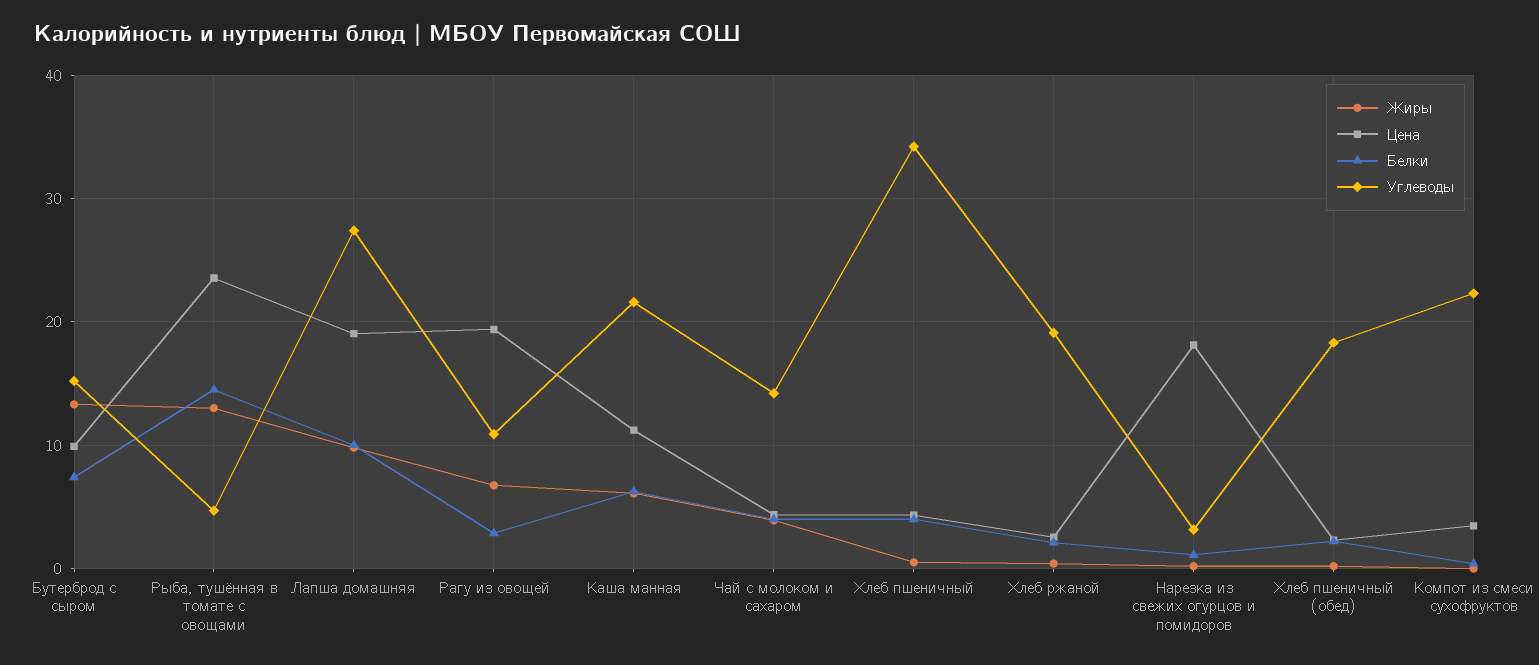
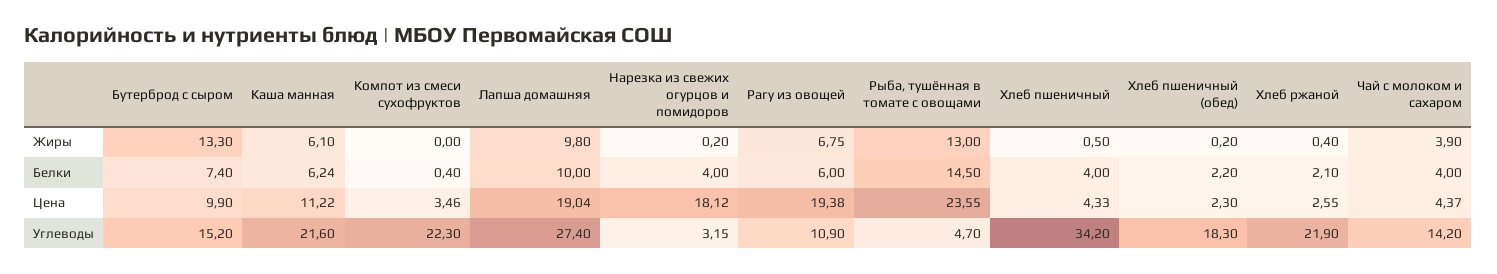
Белки, Рагу из овощей: 3 -> 6
Углеводы, Хлеб ржаной: 19 -> 21.9
Белки, Нарезка из свежих огурцов и помидоров: 1 -> 4

